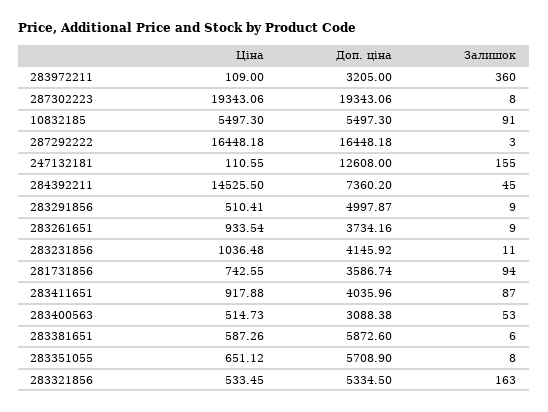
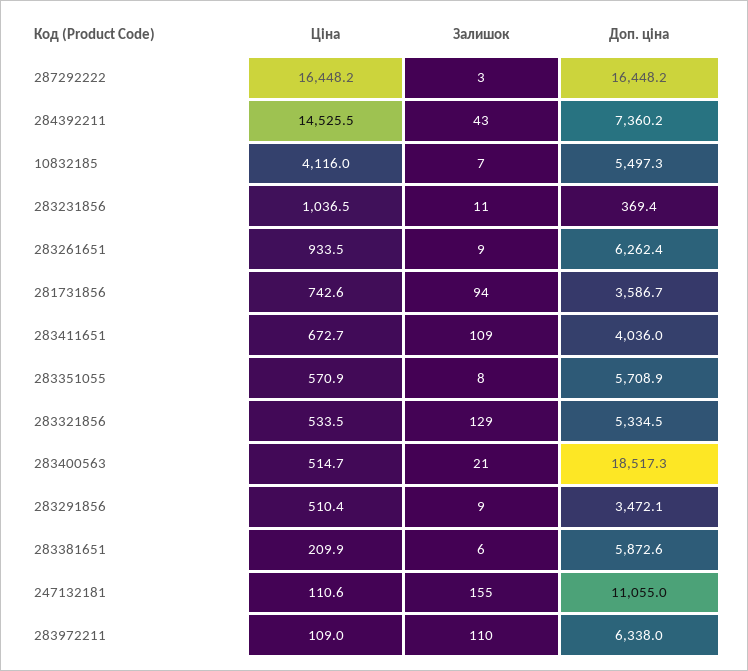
Доп. ціна, 283972211: 3205 -> 6338
Залишок, 283972211: 360 -> 110
Ціна, 287302223: 19343.06 -> none
Доп. ціна, 287302223: 19343.06 -> none
Залишок, 287302223: 8 -> none
Ціна, 10832185: 5497.3 -> 4116
Залишок, 10832185: 91 -> 7
Доп. ціна, 247132181: 12608 -> 11055
Залишок, 284392211: 45 -> 43
Доп. ціна, 283291856: 4997.87 -> 3472.1
Доп. ціна, 283261651: 3734.16 -> 6262.4
Доп. ціна, 283231856: 4145.92 -> 369.4
Ціна, 283411651: 917.88 -> 672.7
Залишок, 283411651: 87 -> 109
Доп. ціна, 283400563: 3088.38 -> 18517.3
Залишок, 283400563: 53 -> 21
Ціна, 283381651: 587.26 -> 209.9
Ціна, 283351055: 651.12 -> 570.9
Залишок, 283321856: 163 -> 129

